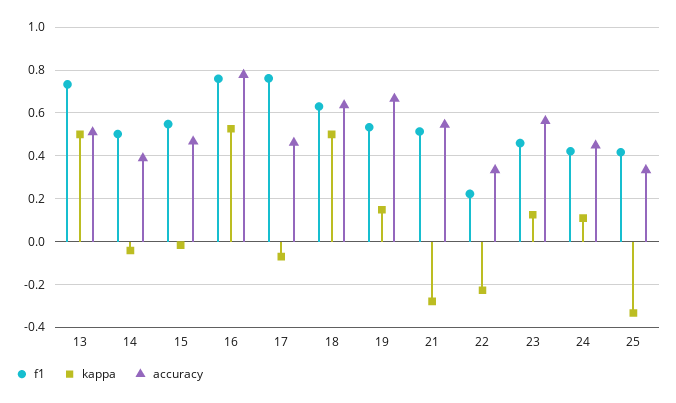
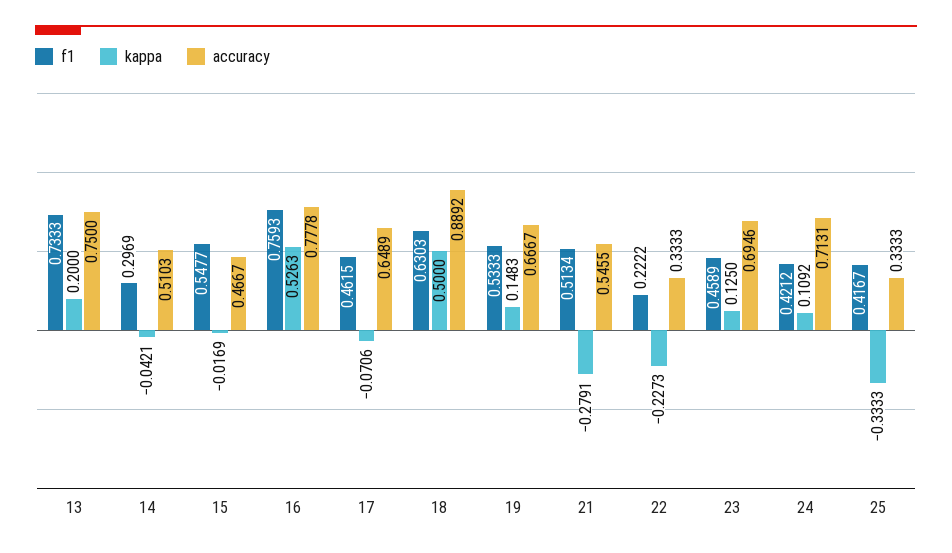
kappa, 13: 0.5 -> 0.2
accuracy, 13: 0.5 -> 0.75
f1, 14: 0.5 -> 0.2969
accuracy, 14: 0.4 -> 0.5103
f1, 17: 0.75 -> 0.4615
accuracy, 17: 0.45 -> 0.6489
accuracy, 18: 0.65 -> 0.8892
accuracy, 23: 0.55 -> 0.6946
accuracy, 24: 0.45 -> 0.7131

